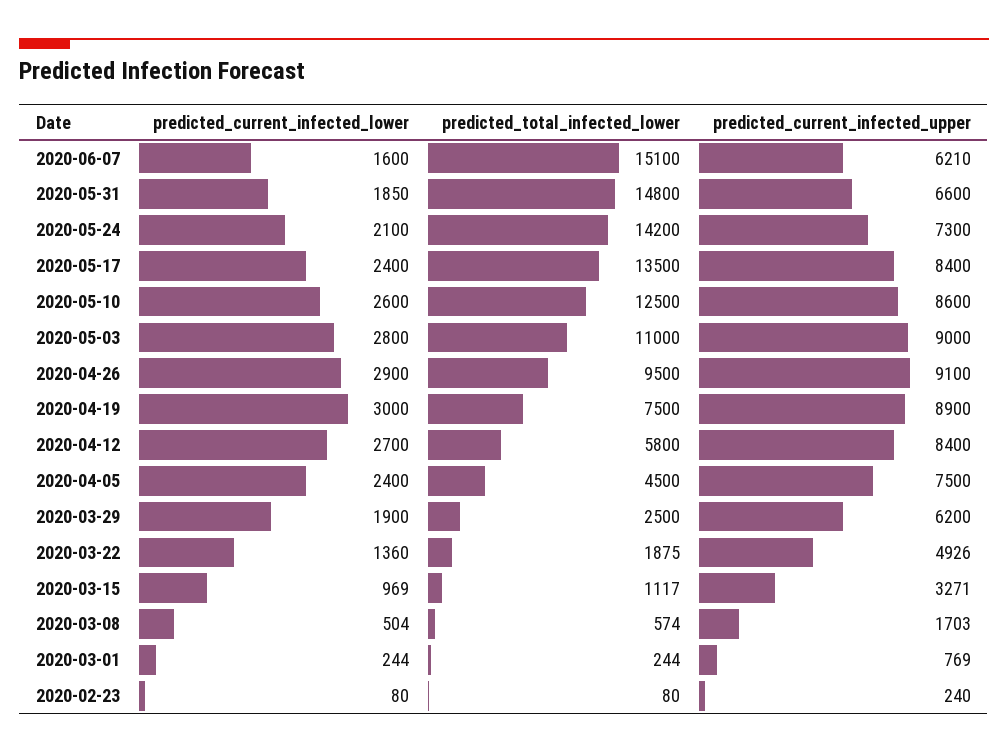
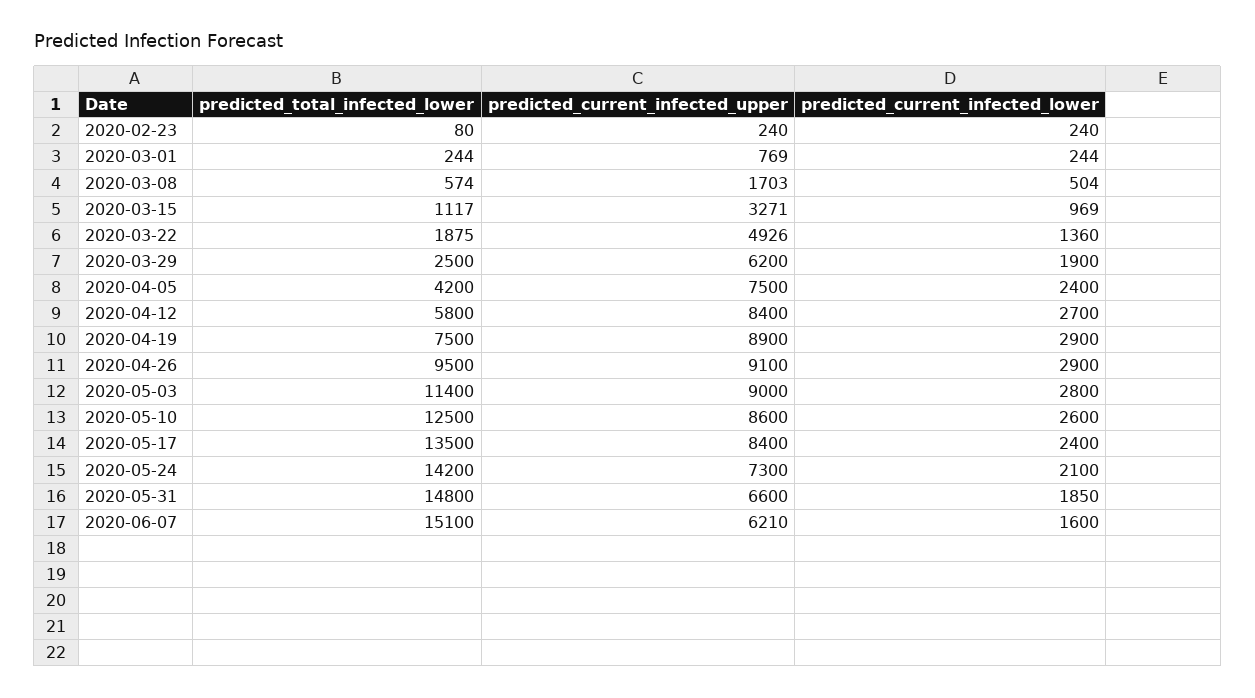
predicted_total_infected_lower, 2020-05-03: 11000 -> 11400
predicted_current_infected_lower, 2020-04-19: 3000 -> 2900
predicted_total_infected_lower, 2020-04-05: 4500 -> 4200
predicted_current_infected_lower, 2020-02-23: 80 -> 240

